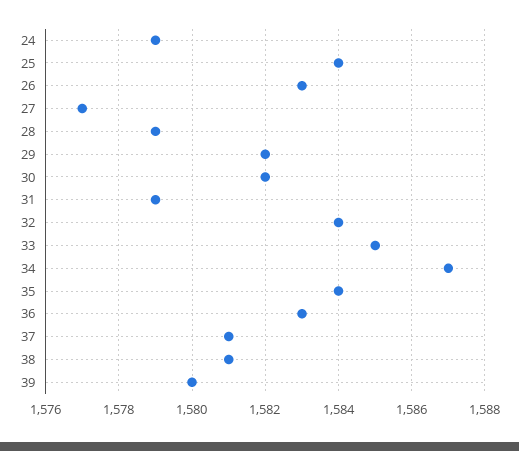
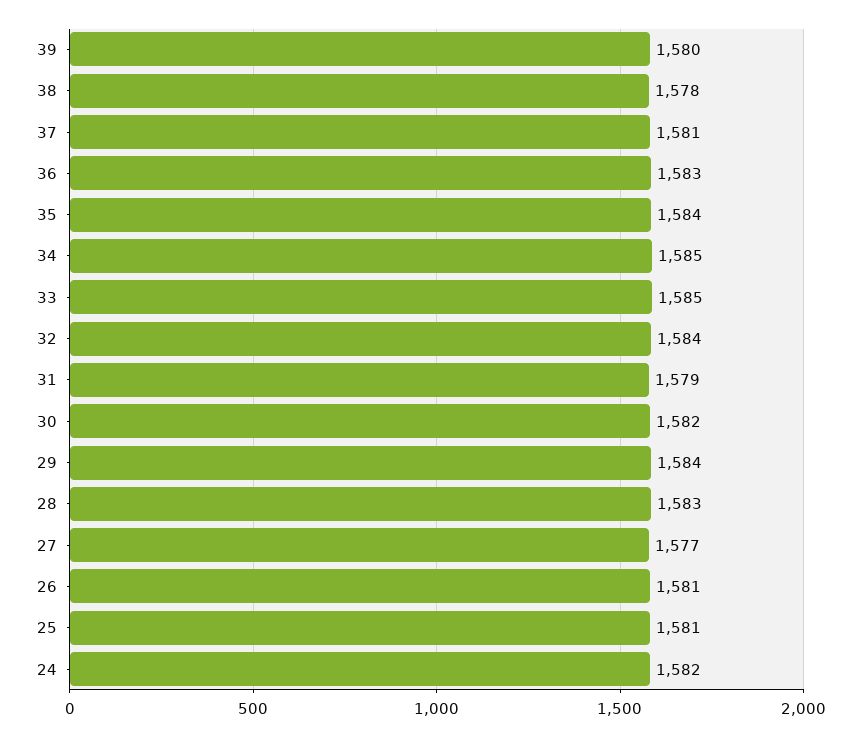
24: 1579 -> 1582
25: 1584 -> 1581
26: 1583 -> 1581
28: 1579 -> 1583
29: 1582 -> 1584
34: 1587 -> 1585
38: 1581 -> 1578

